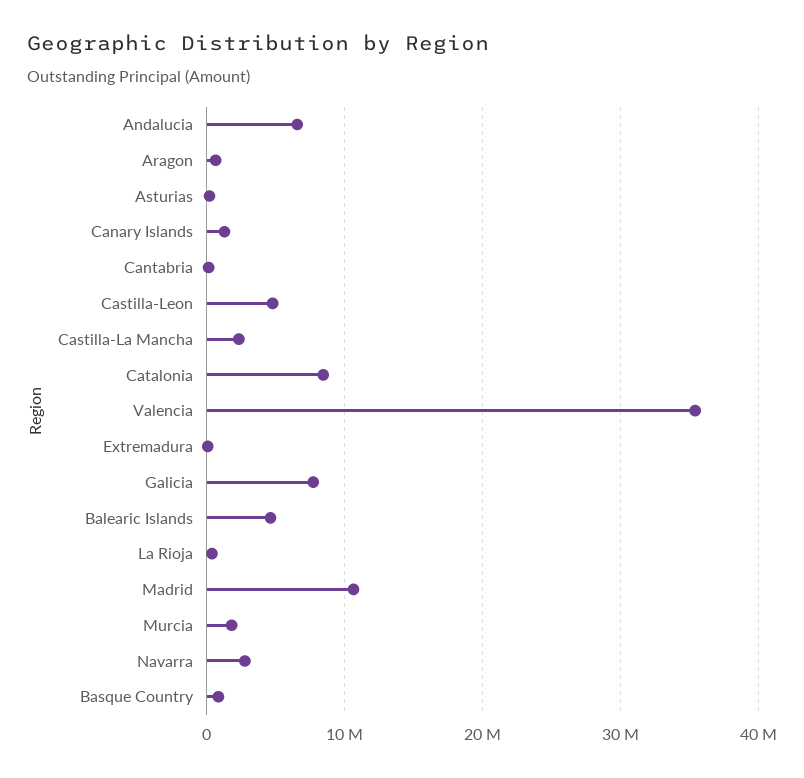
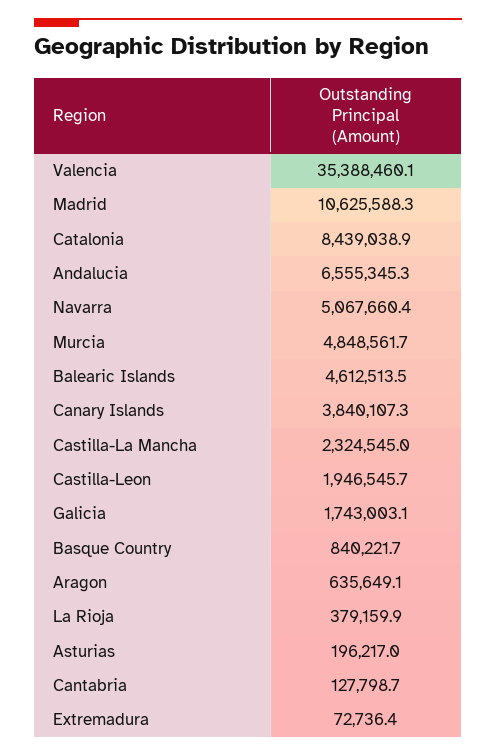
Canary Islands: 1000000 -> 3840107.3
Castilla-Leon: 5000000 -> 1946545.7
Galicia: 8000000 -> 1743003.1
Murcia: 2000000 -> 4848561.7
Navarra: 3000000 -> 5067660.4

